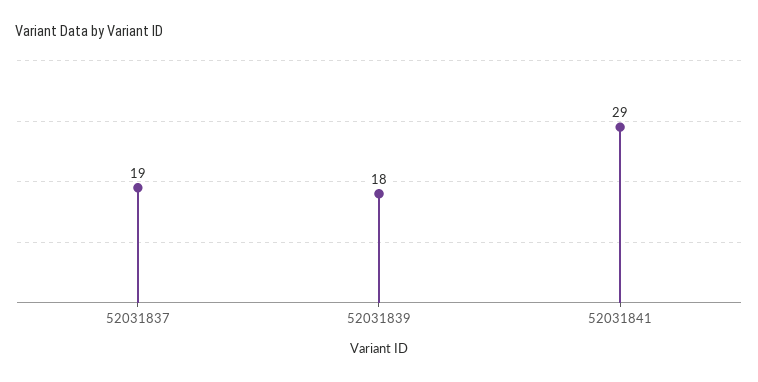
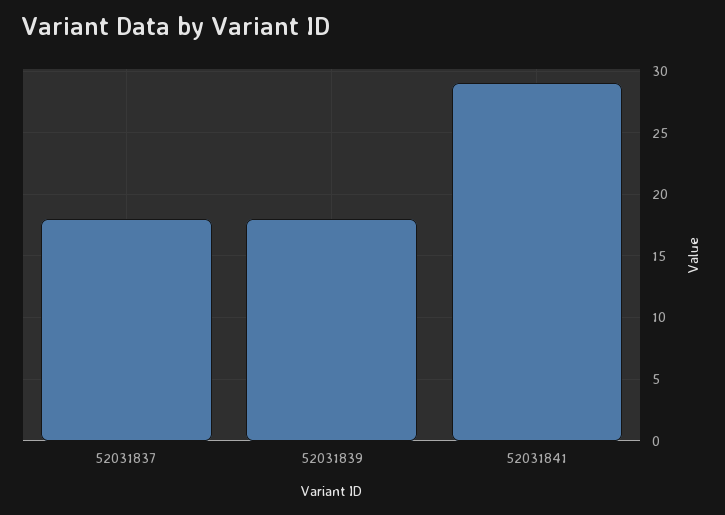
52031837: 19 -> 18

